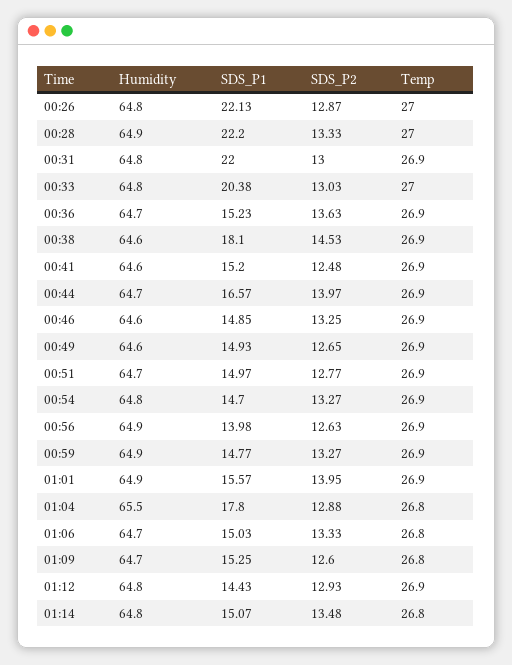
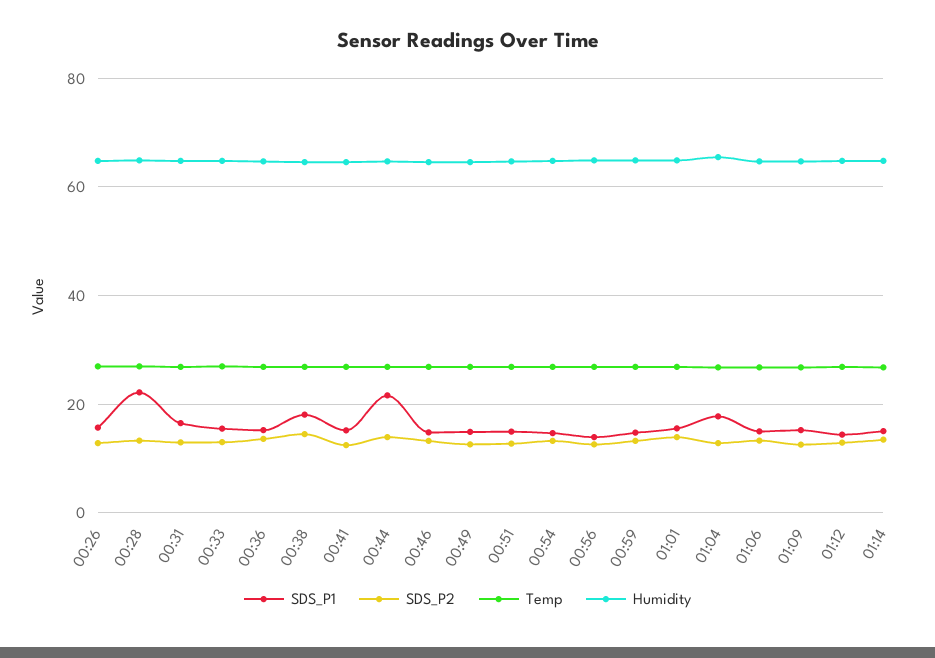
SDS_P1, 00:26: 22.13 -> 16
SDS_P1, 00:31: 22 -> 16
SDS_P1, 00:33: 20.38 -> 16
SDS_P1, 00:44: 16.57 -> 22

